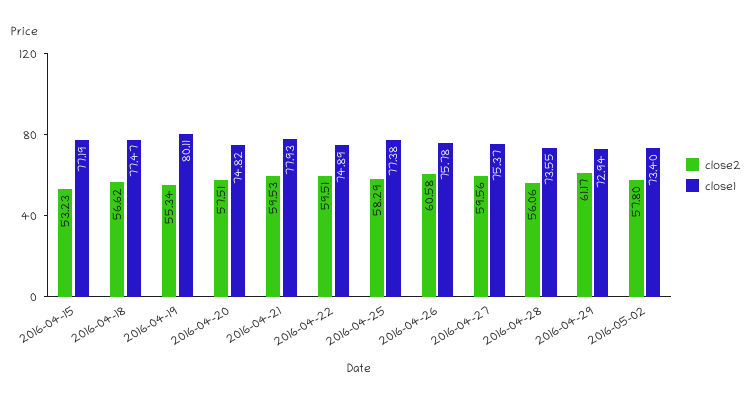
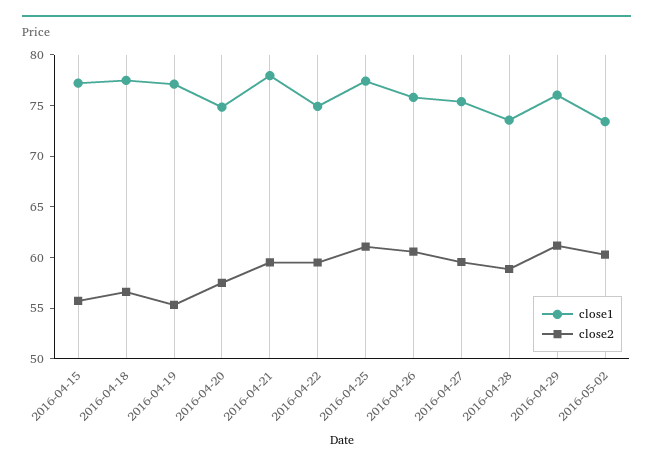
close2, 2016-04-15: 53.23 -> 56
close1, 2016-04-19: 80.11 -> 77
close2, 2016-04-25: 58.29 -> 61
close2, 2016-04-28: 56.06 -> 59
close1, 2016-04-29: 72.94 -> 76
close2, 2016-05-02: 57.8 -> 60

